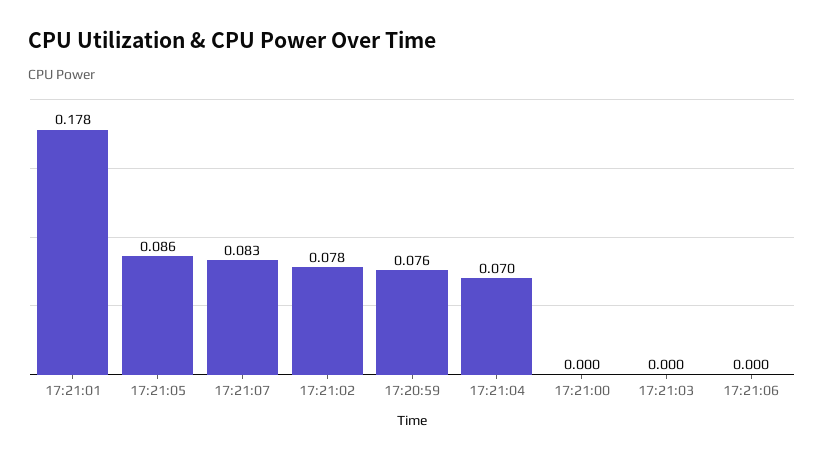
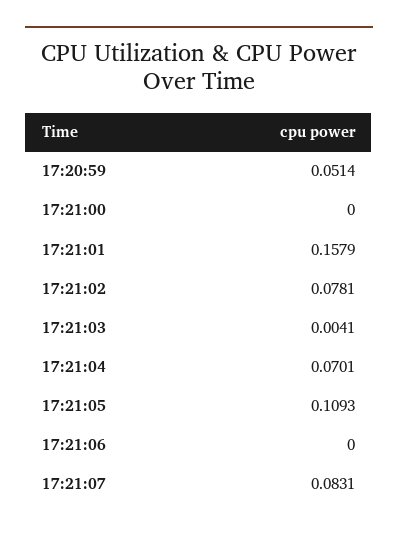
17:21:01: 0.178 -> 0.1579
17:21:05: 0.086 -> 0.1093
17:20:59: 0.076 -> 0.0514
17:21:03: 0 -> 0.0041

